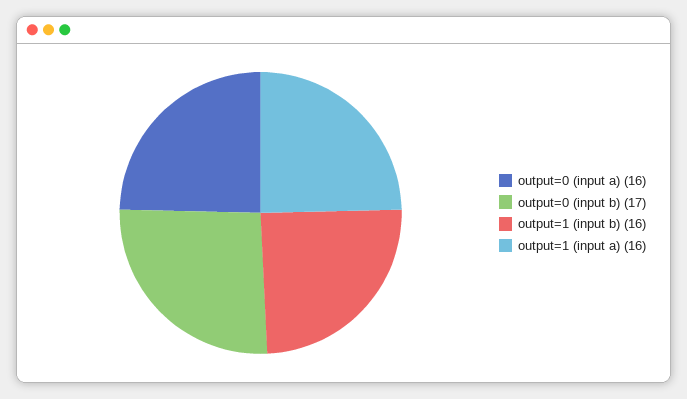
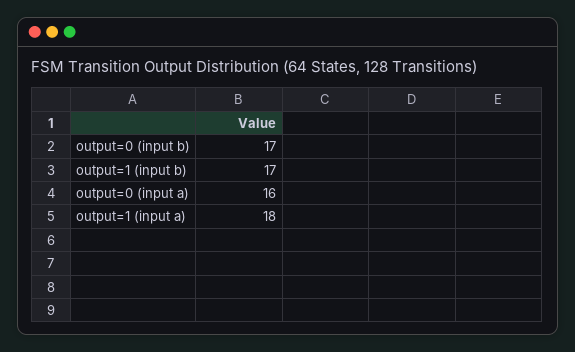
output=1 (input b): 16 -> 17
output=1 (input a): 16 -> 18

